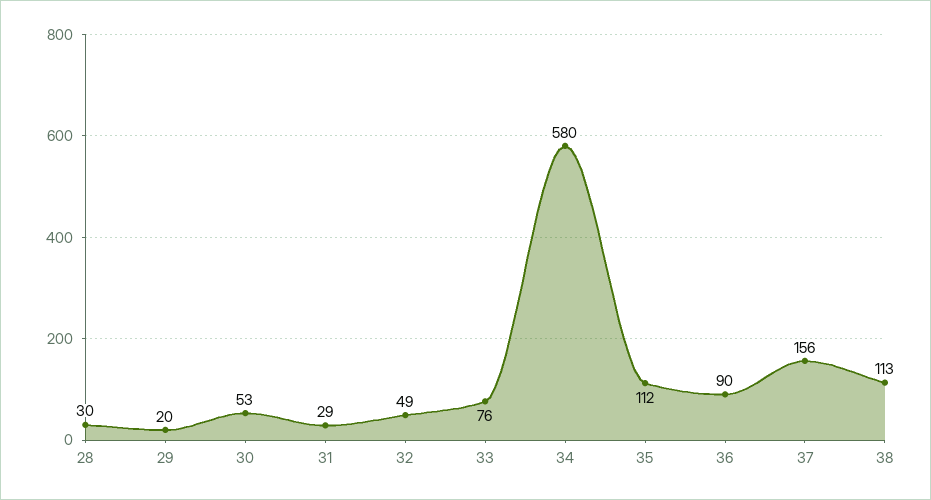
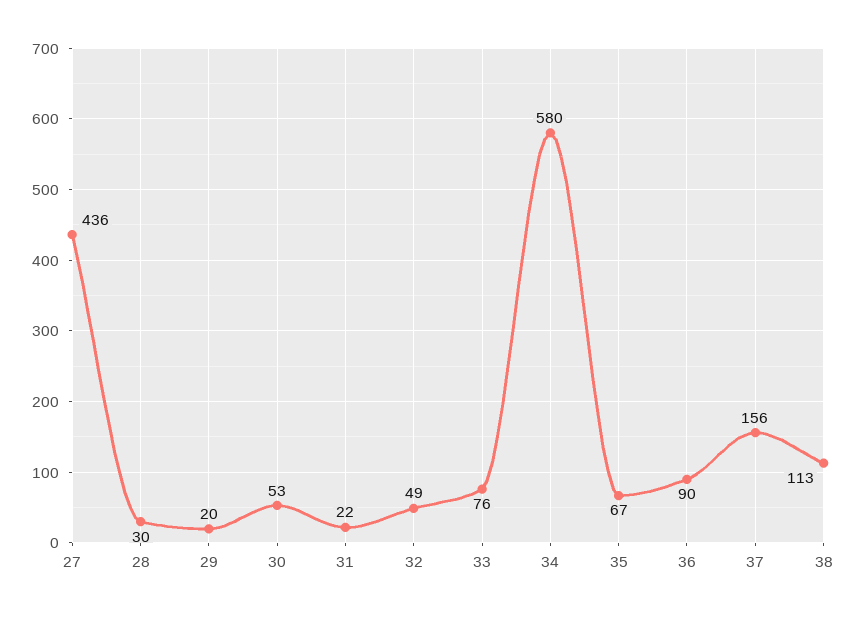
31: 29 -> 22
35: 112 -> 67
27: none -> 436

